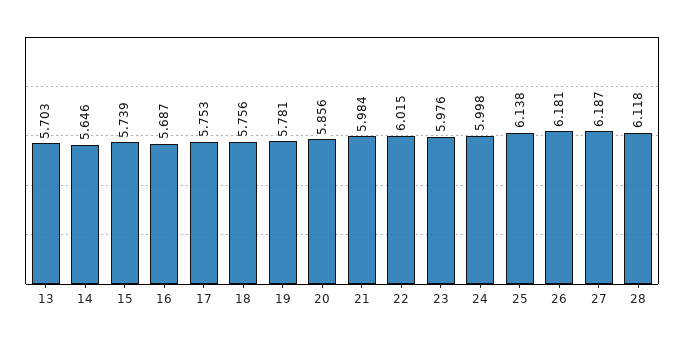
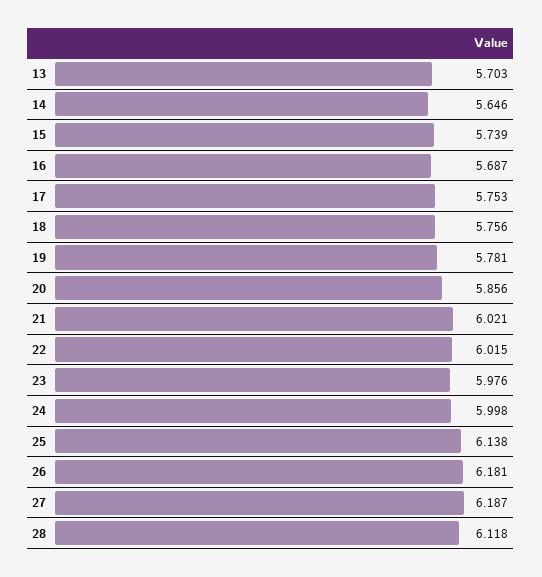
21: 5.984 -> 6.021

